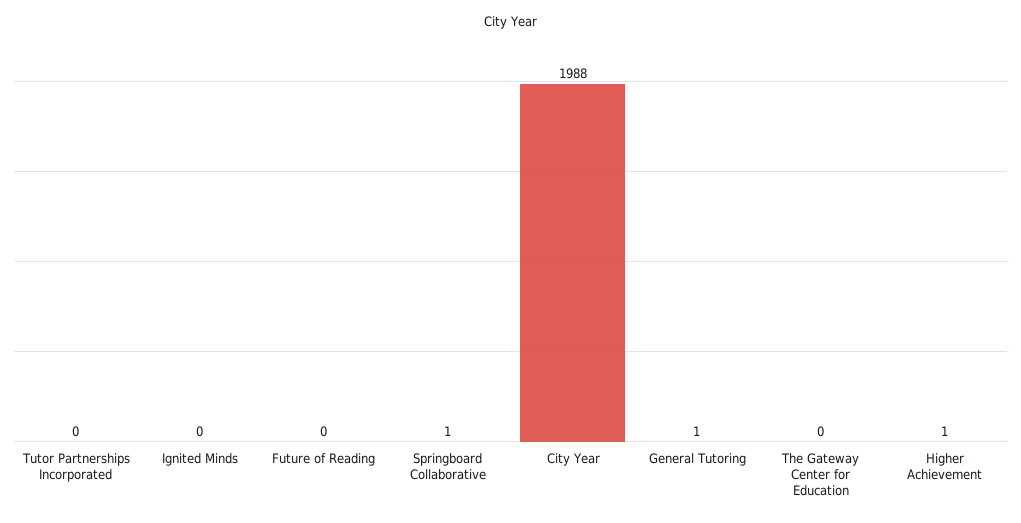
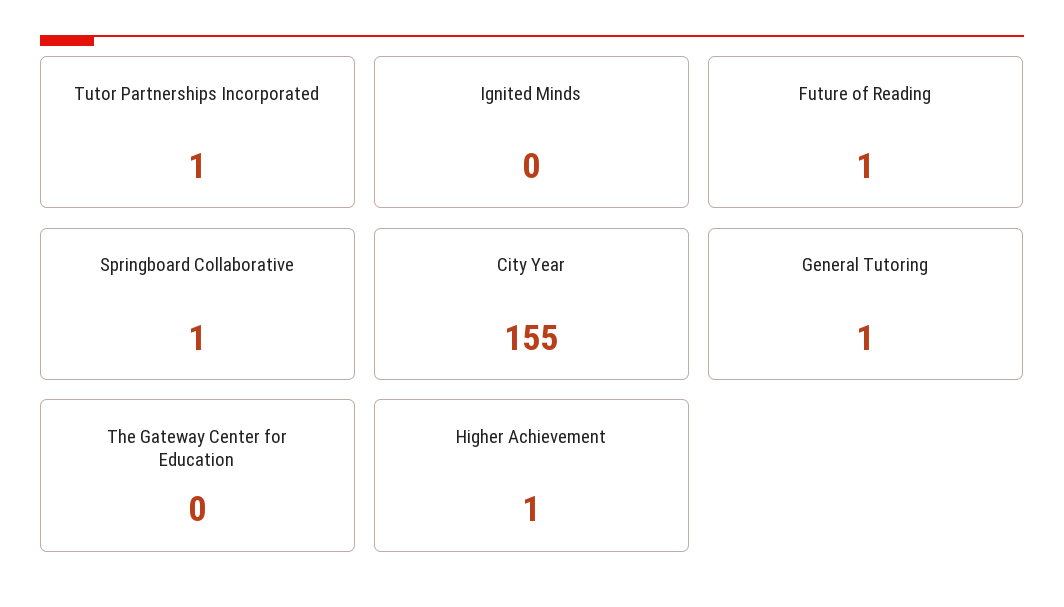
Tutor Partnerships Incorporated: 0 -> 1
Future of Reading: 0 -> 1
City Year: 1988 -> 155

